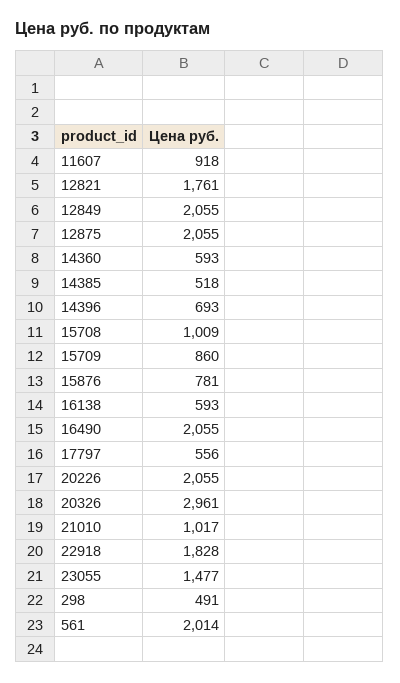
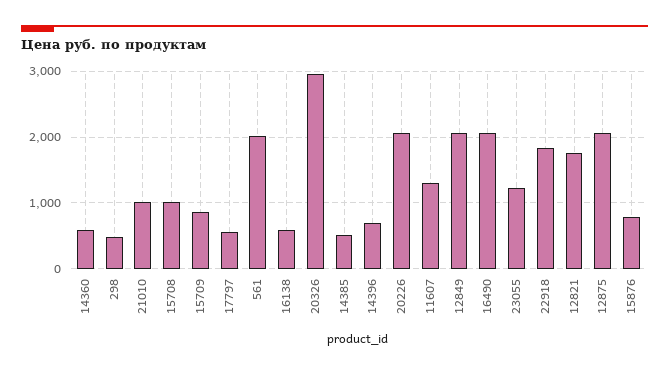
11607: 918 -> 1300
23055: 1477 -> 1200

